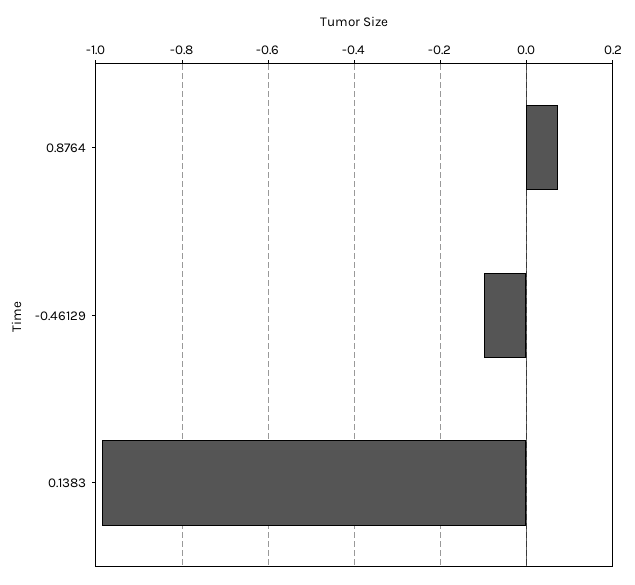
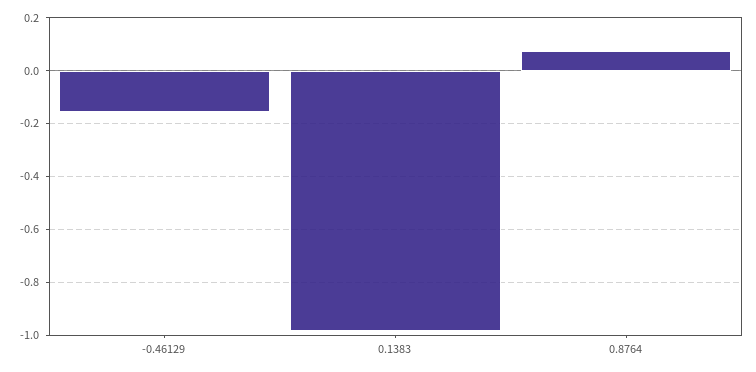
-0.46129: -0.1 -> -0.15

